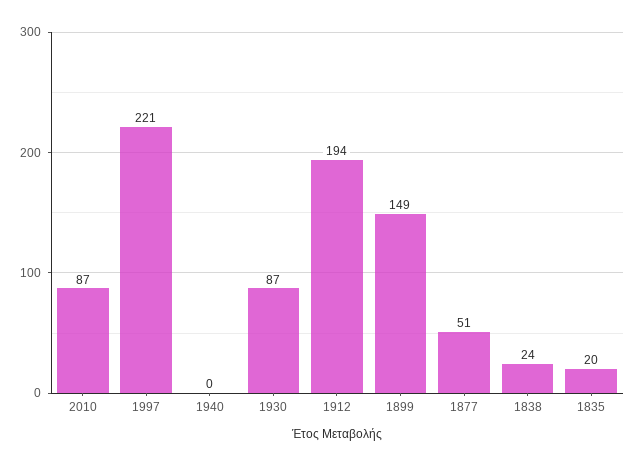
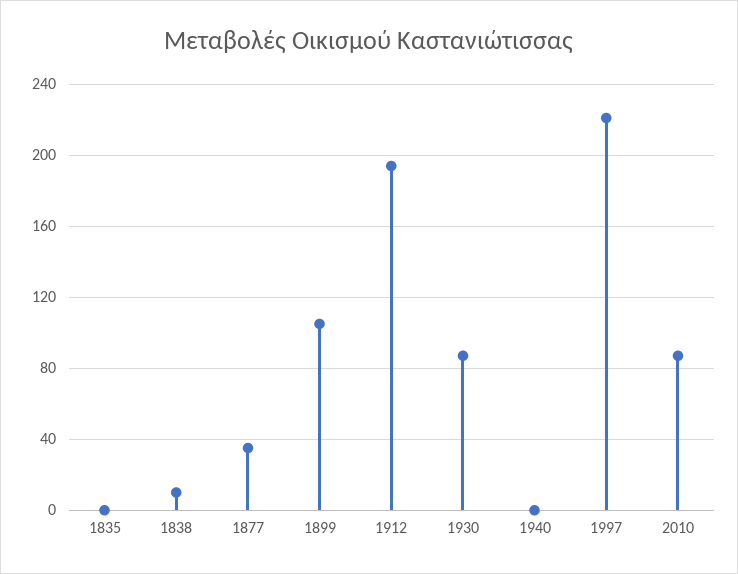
1899: 149 -> 105
1877: 51 -> 35
1838: 24 -> 10
1835: 20 -> 0

